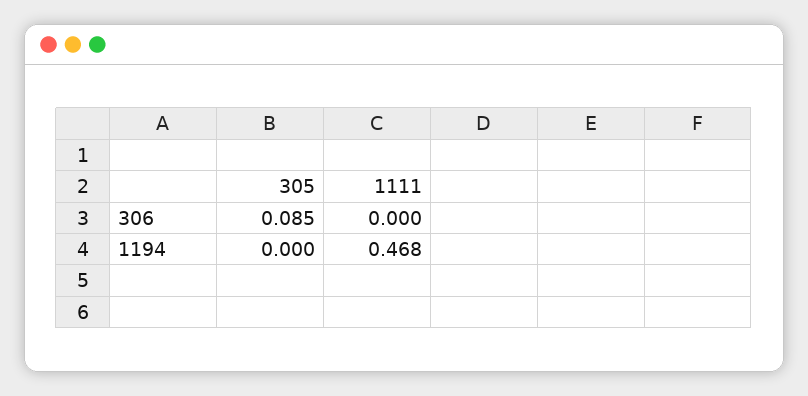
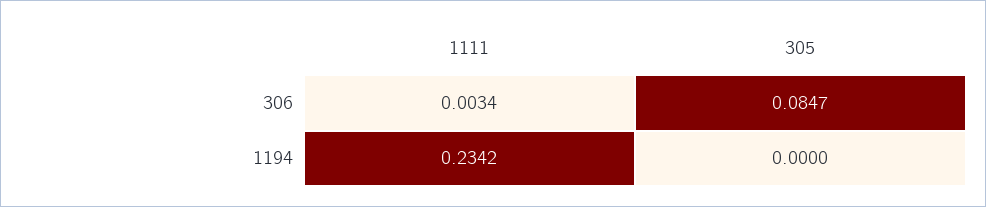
1111, 306: 0 -> 0.0034
1111, 1194: 0.468 -> 0.2342

